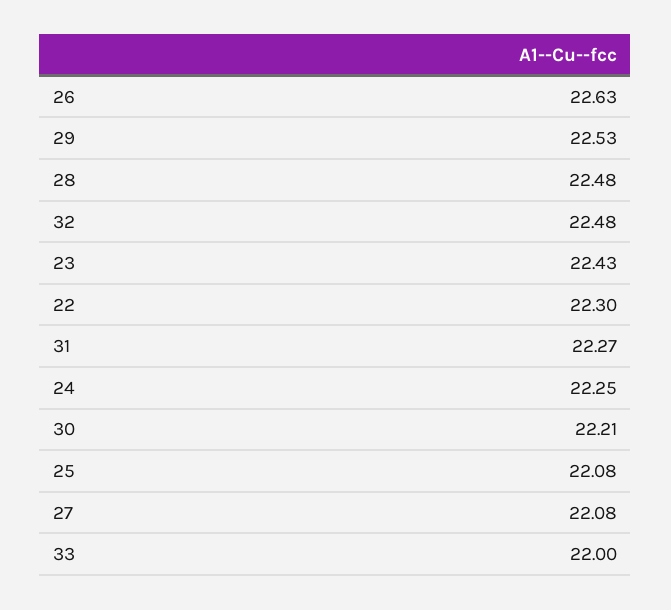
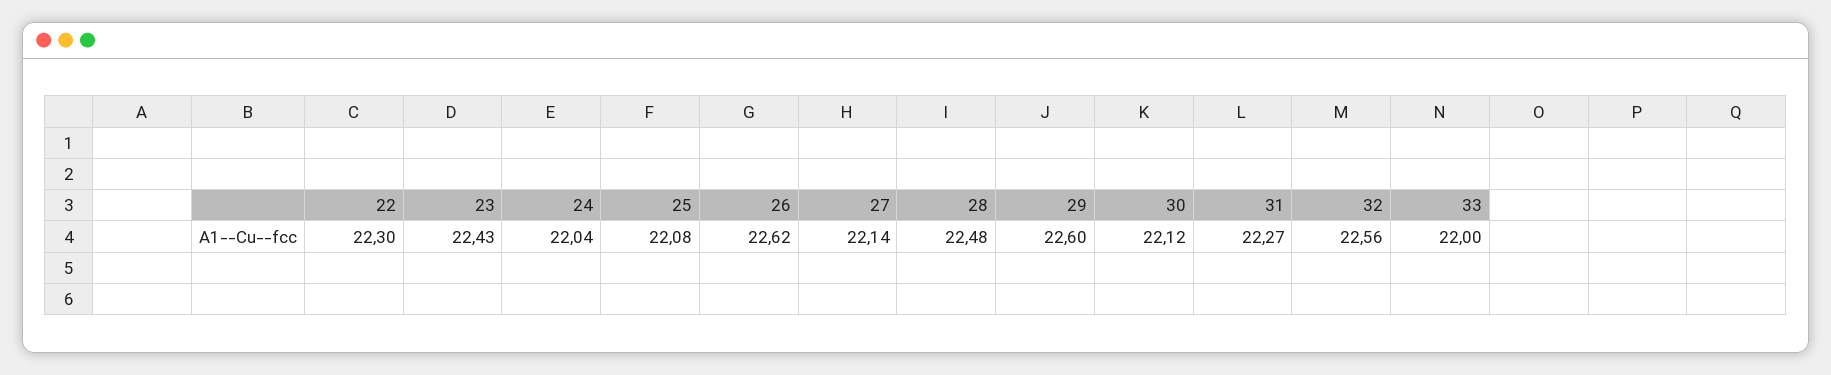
26: 22.63 -> 22.62
29: 22.53 -> 22.6
32: 22.48 -> 22.56
24: 22.25 -> 22.04
30: 22.21 -> 22.12
27: 22.08 -> 22.14

